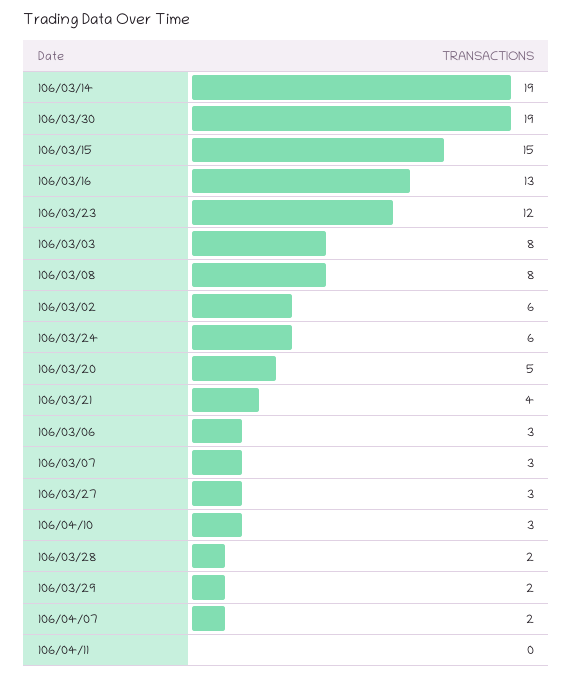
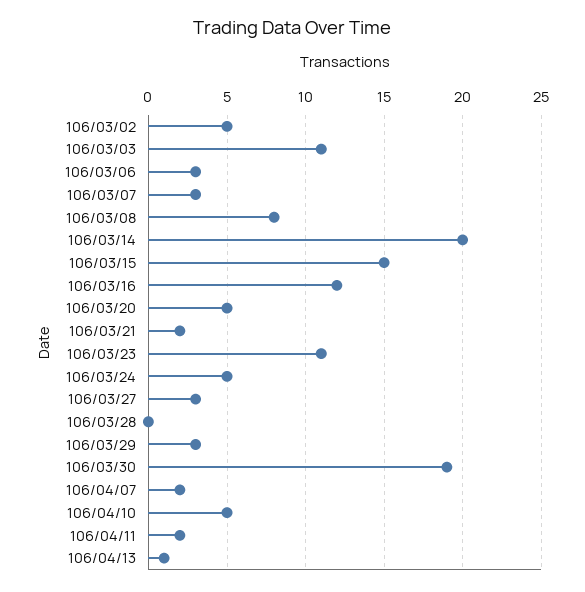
106/03/14: 19 -> 20
106/03/16: 13 -> 12
106/03/23: 12 -> 11
106/03/03: 8 -> 11
106/03/02: 6 -> 5
106/03/24: 6 -> 5
106/03/21: 4 -> 2
106/04/10: 3 -> 5
106/03/28: 2 -> 0
106/03/29: 2 -> 3
106/04/11: 0 -> 2
106/04/13: none -> 1

